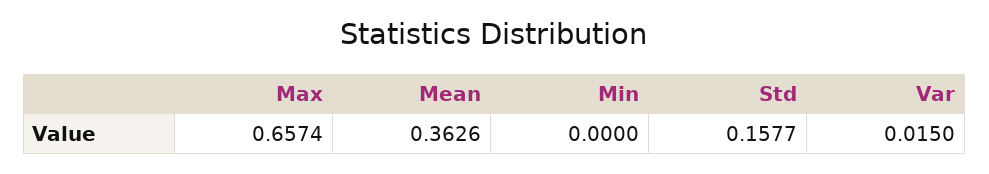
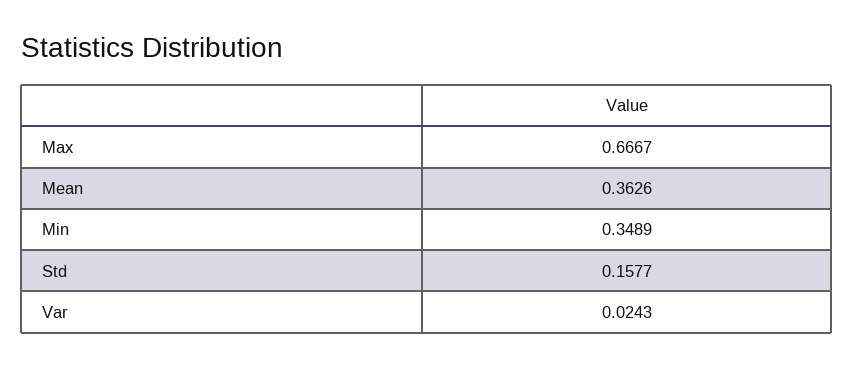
Max: 0.6574 -> 0.6667
Min: 0 -> 0.3489
Var: 0.015 -> 0.0243

